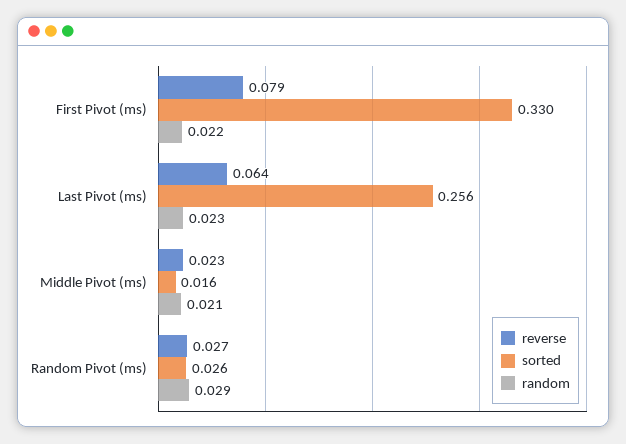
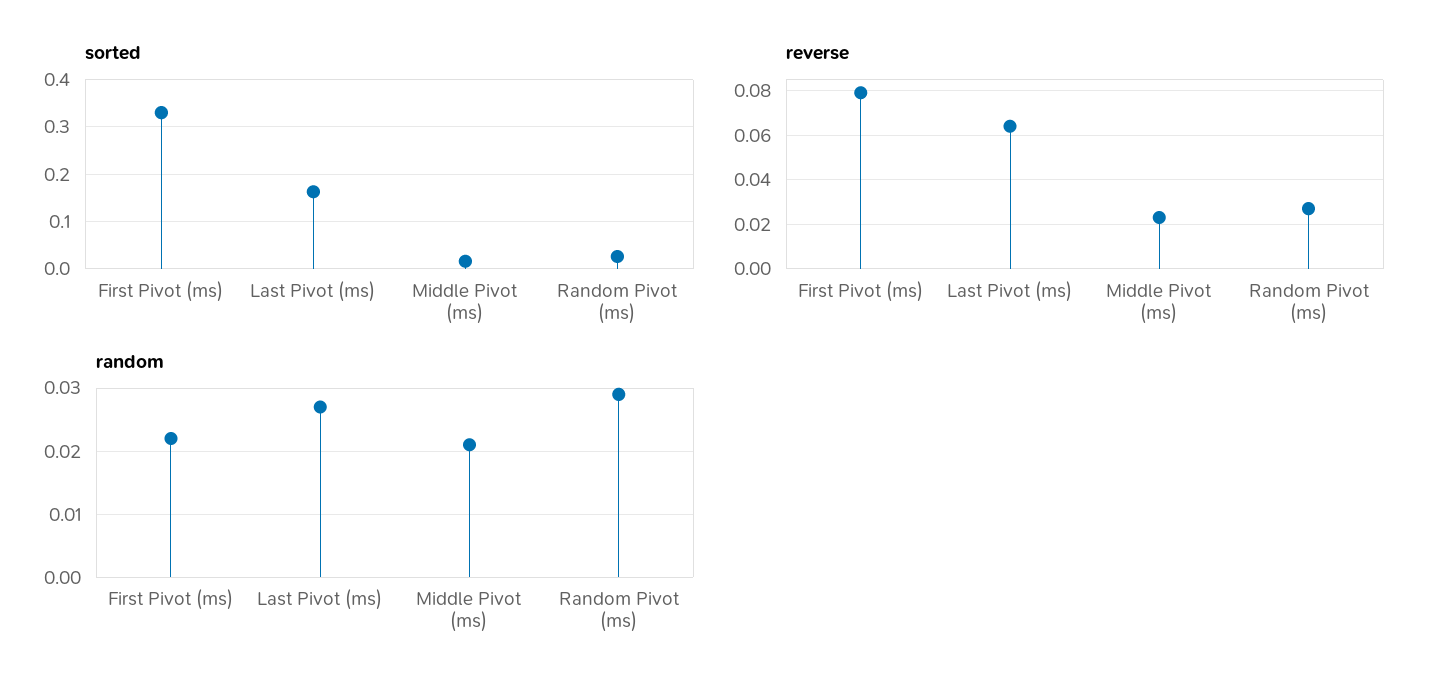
sorted, Last Pivot (ms): 0.256 -> 0.16
random, Last Pivot (ms): 0.023 -> 0.027

